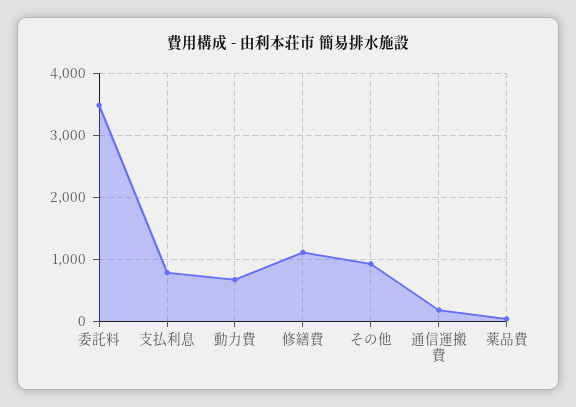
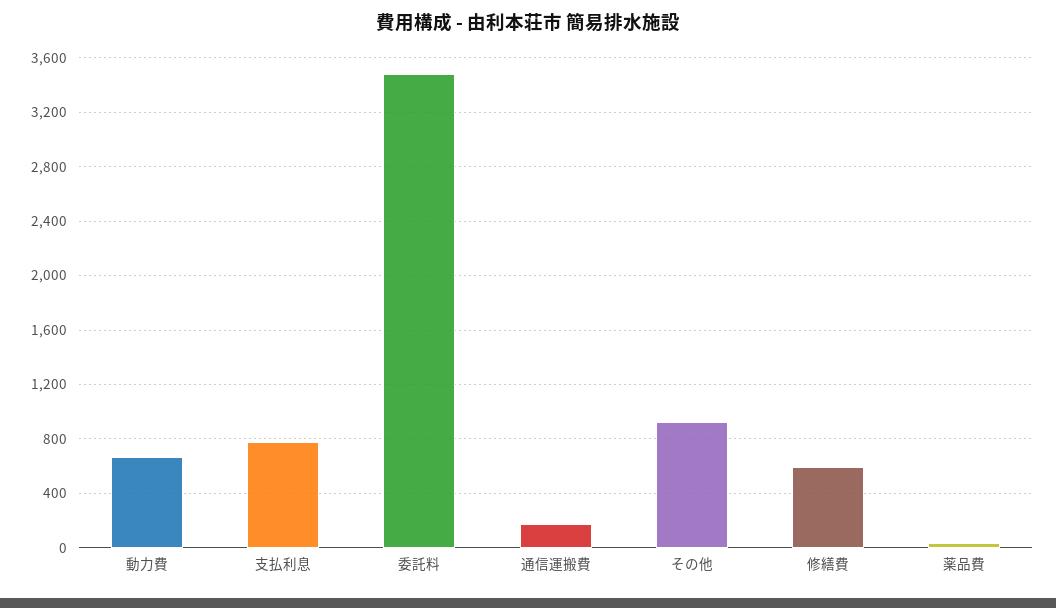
修繕費: 1100 -> 600

